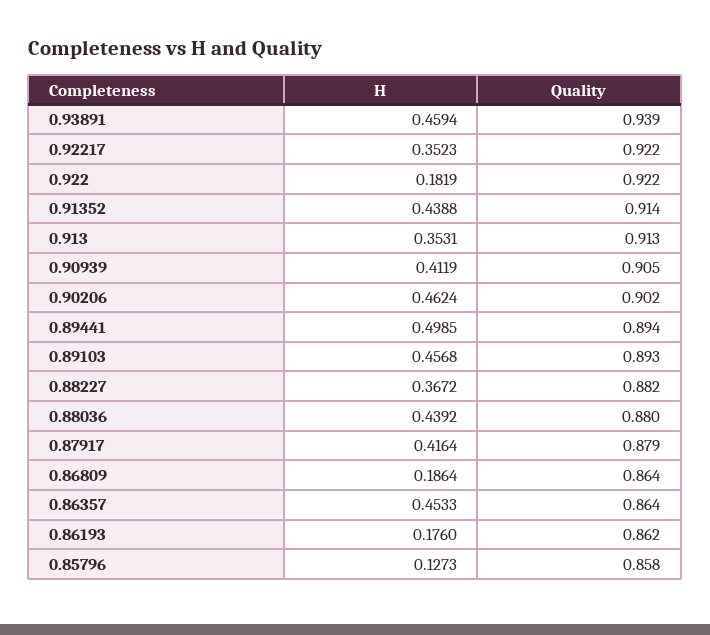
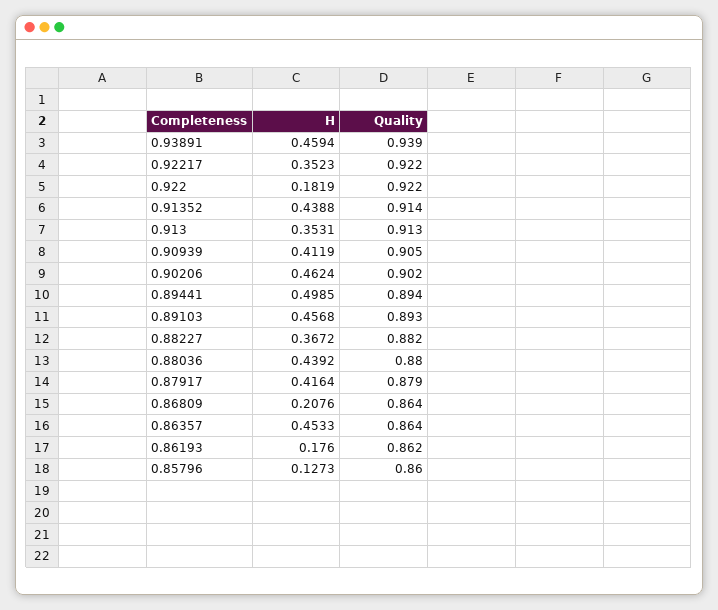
H, 0.86809: 0.1864 -> 0.2076
Quality, 0.85796: 0.858 -> 0.86

